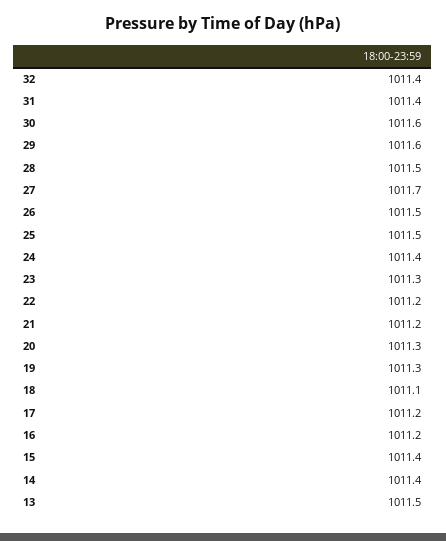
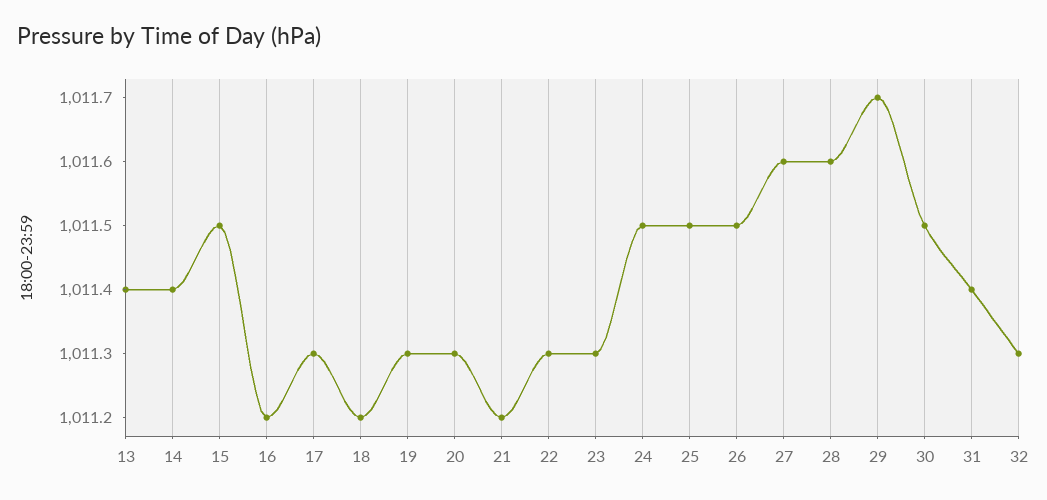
32: 1011.4 -> 1011.3
30: 1011.6 -> 1011.5
29: 1011.6 -> 1011.7
28: 1011.5 -> 1011.6
27: 1011.7 -> 1011.6
24: 1011.4 -> 1011.5
22: 1011.2 -> 1011.3
18: 1011.1 -> 1011.2
17: 1011.2 -> 1011.3
15: 1011.4 -> 1011.5
13: 1011.5 -> 1011.4

